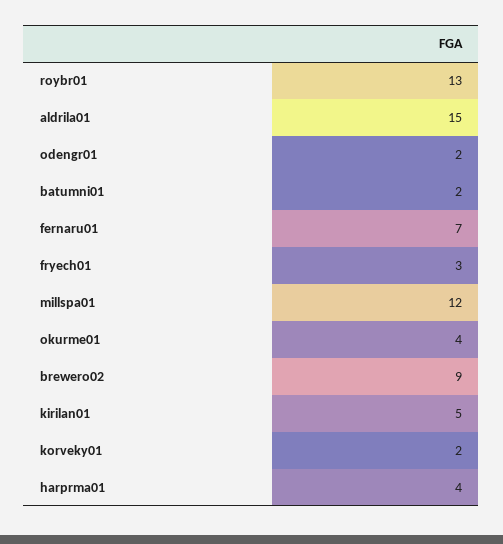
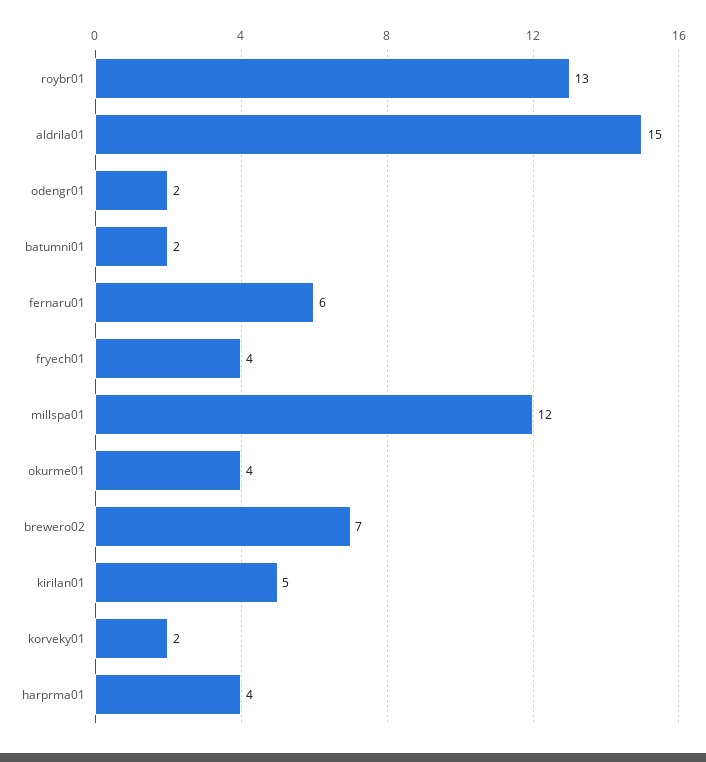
fernaru01: 7 -> 6
fryech01: 3 -> 4
brewero02: 9 -> 7

